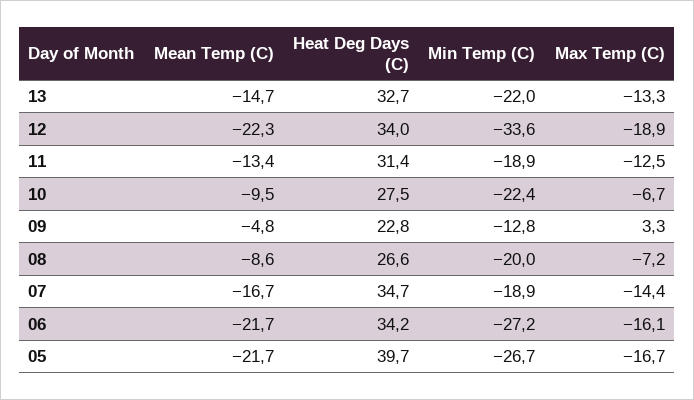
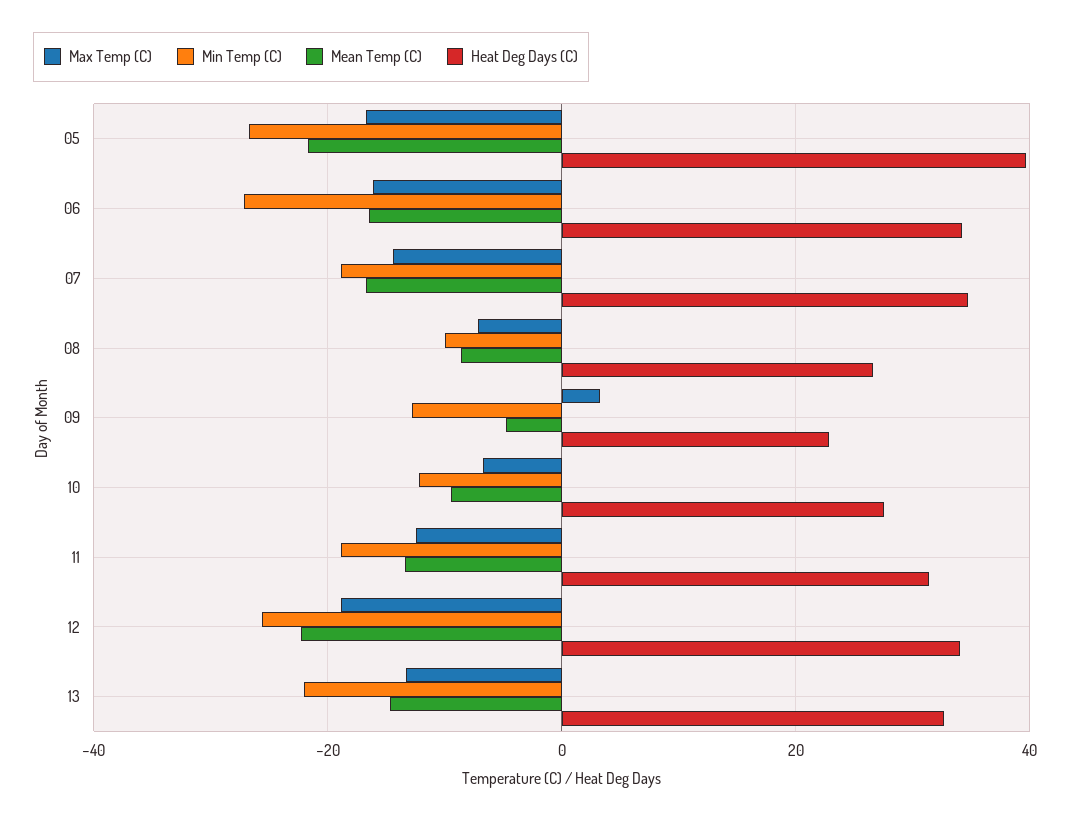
Min Temp (C), 12: -33.6 -> -26
Min Temp (C), 10: -22.4 -> -12
Min Temp (C), 08: -20 -> -10
Mean Temp (C), 06: -21.7 -> -16

